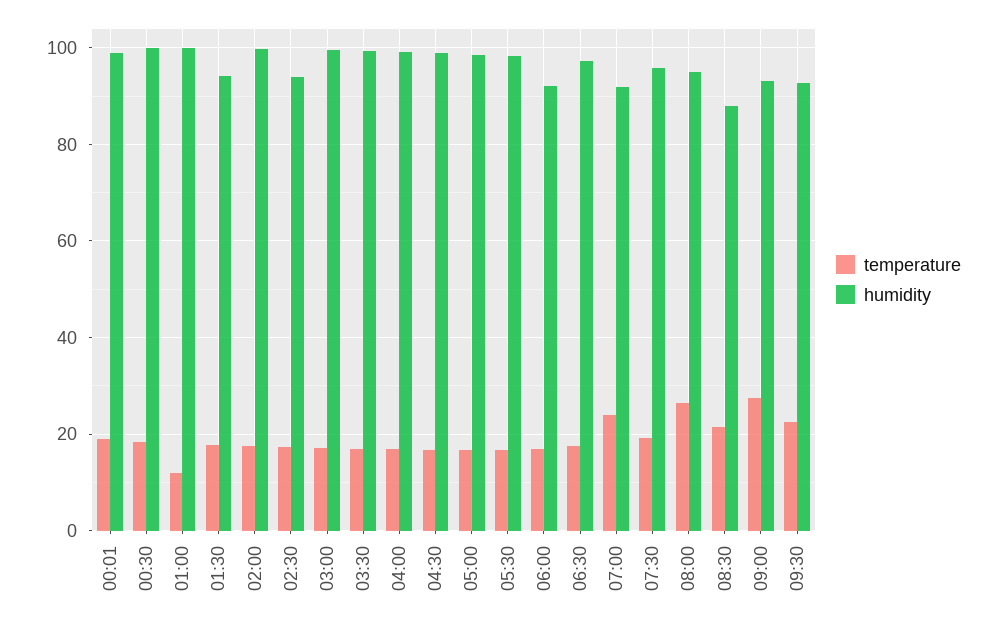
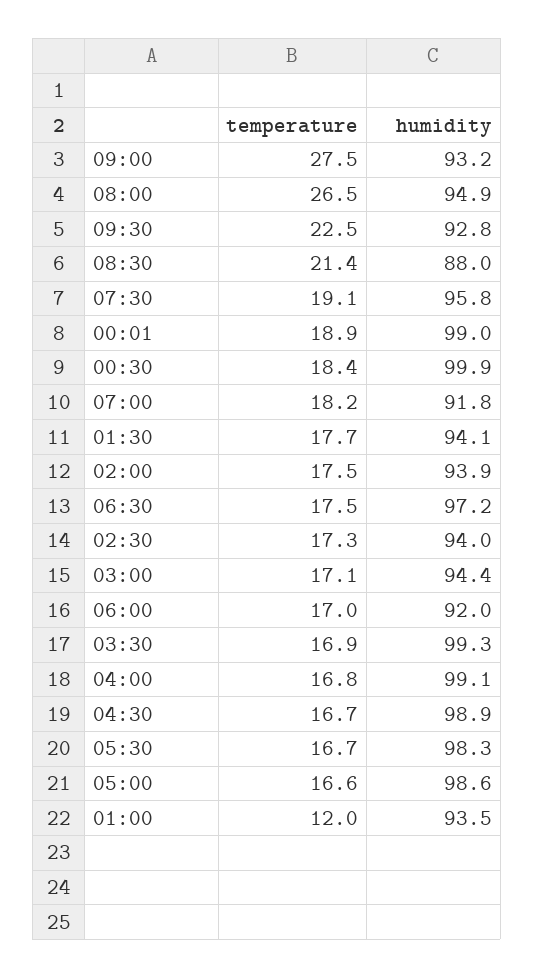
humidity, 01:00: 100 -> 93.5
humidity, 02:00: 100 -> 93.9
humidity, 03:00: 100 -> 94.4
temperature, 07:00: 24 -> 18.2

